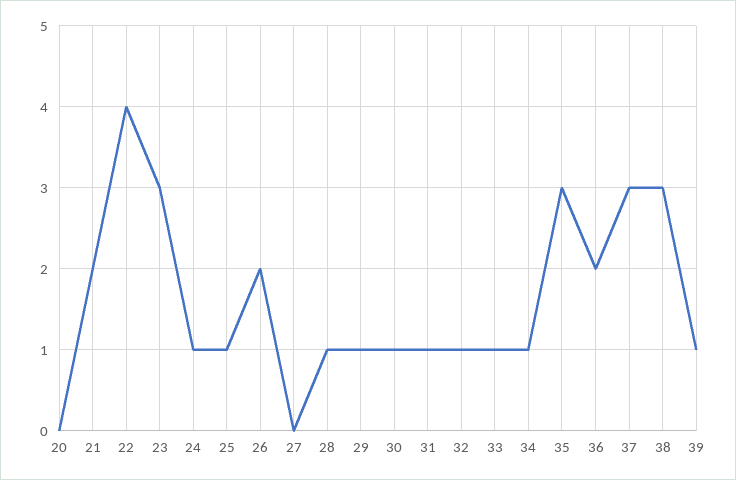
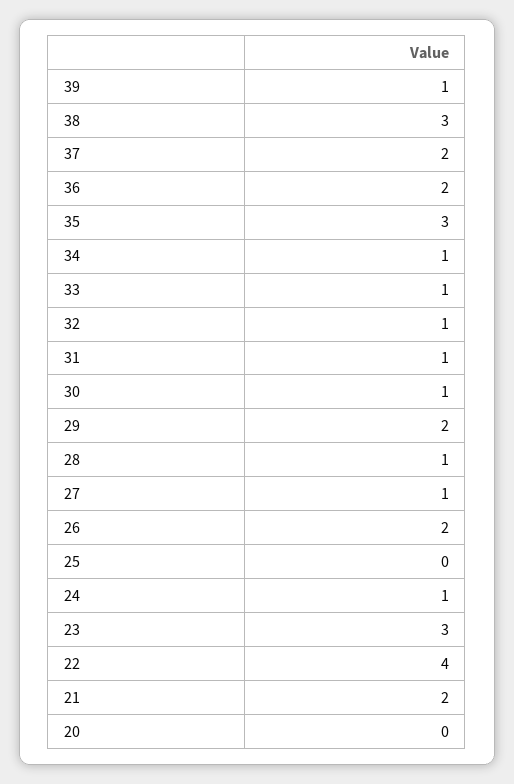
25: 1 -> 0
27: 0 -> 1
29: 1 -> 2
37: 3 -> 2

